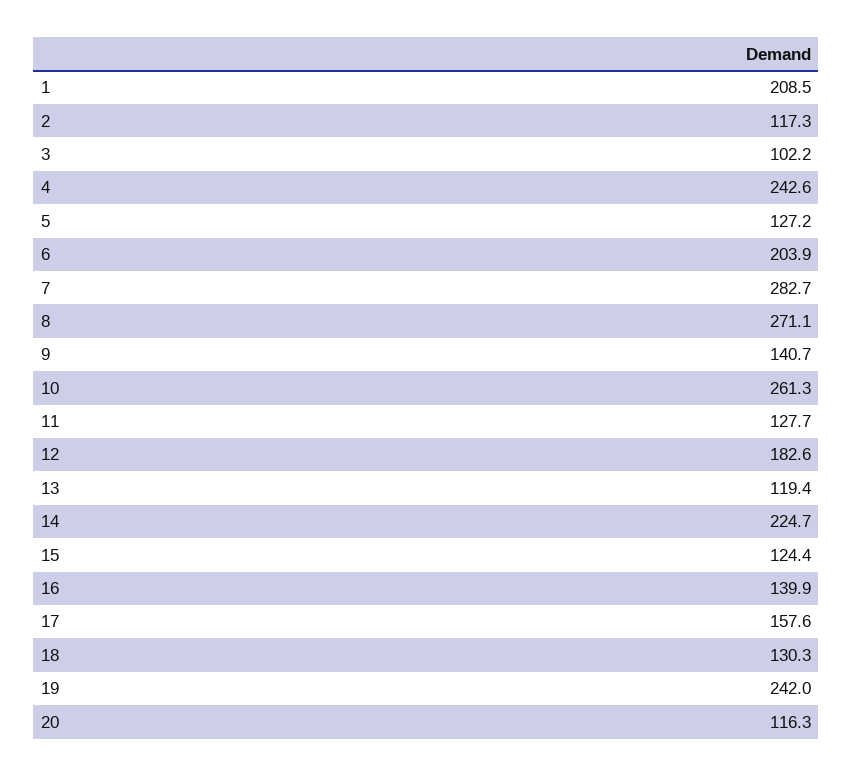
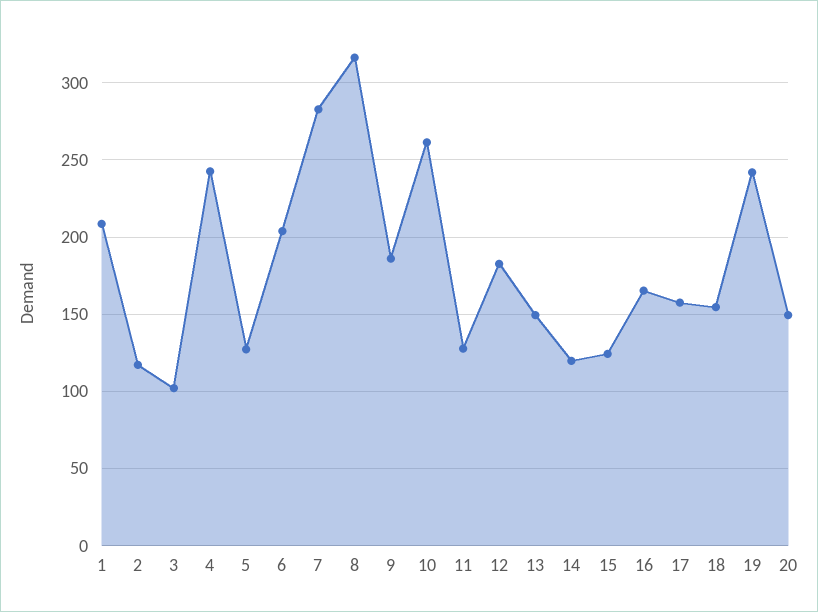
8: 271.1 -> 315
9: 140.7 -> 185
13: 119.4 -> 150
14: 224.7 -> 120
16: 139.9 -> 165
18: 130.3 -> 155
20: 116.3 -> 150

